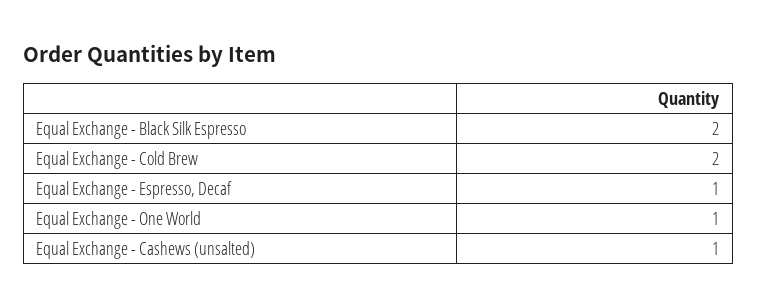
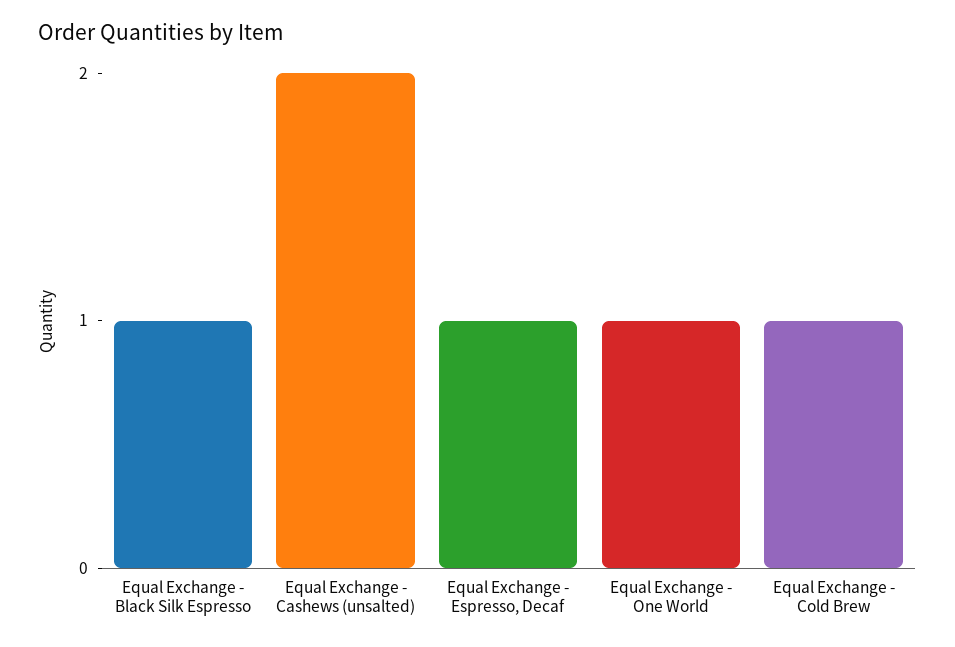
Equal Exchange - Black Silk Espresso: 2 -> 1
Equal Exchange - Cold Brew: 2 -> 1
Equal Exchange - Cashews (unsalted): 1 -> 2

